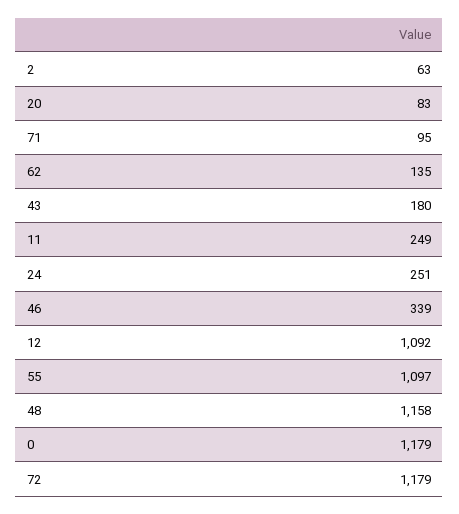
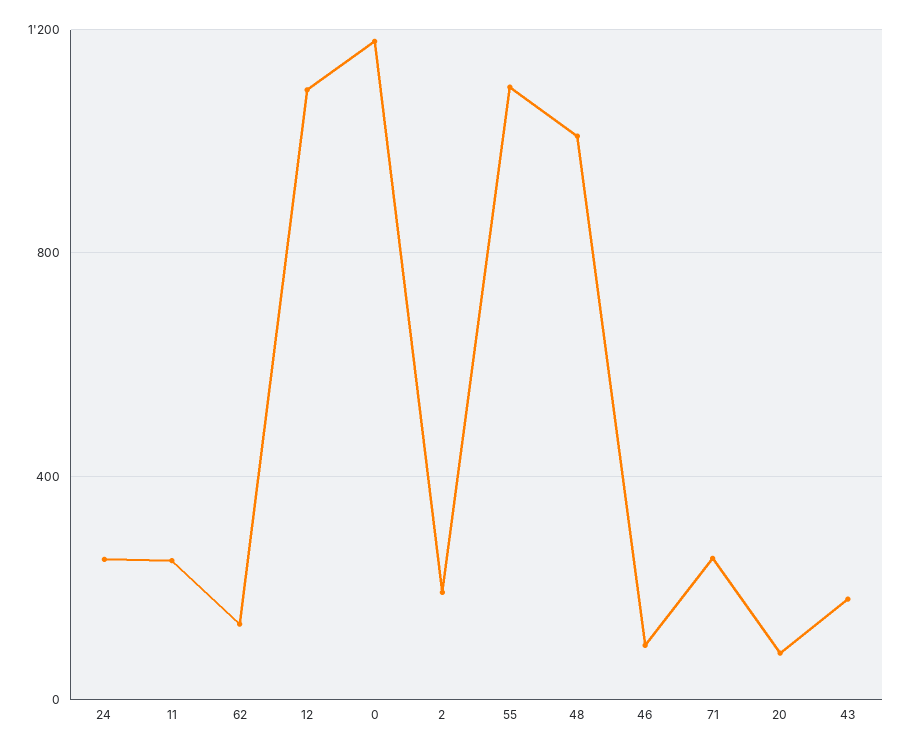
2: 63 -> 200
71: 95 -> 250
46: 339 -> 100
48: 1158 -> 1000
72: 1179 -> none

